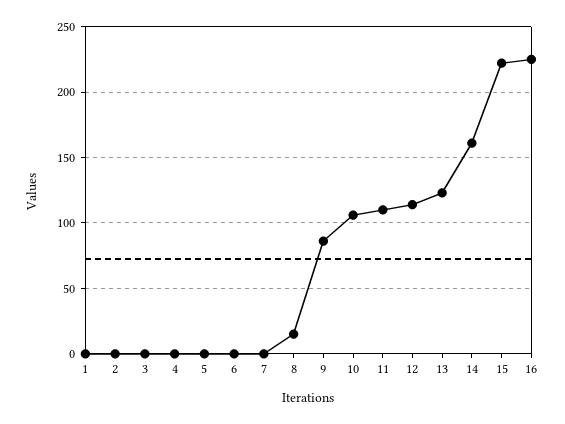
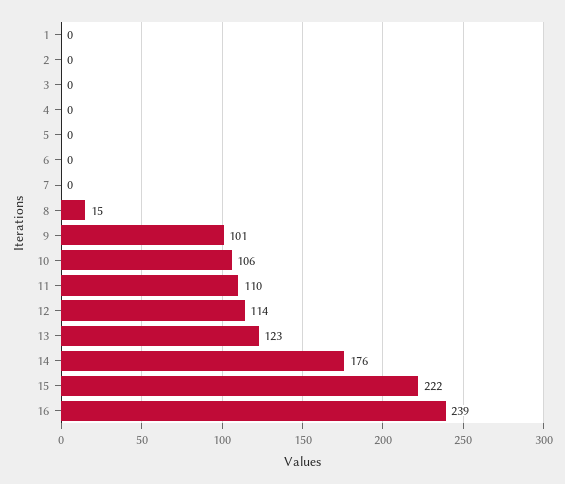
9: 85 -> 101
14: 160 -> 176
16: 225 -> 239

